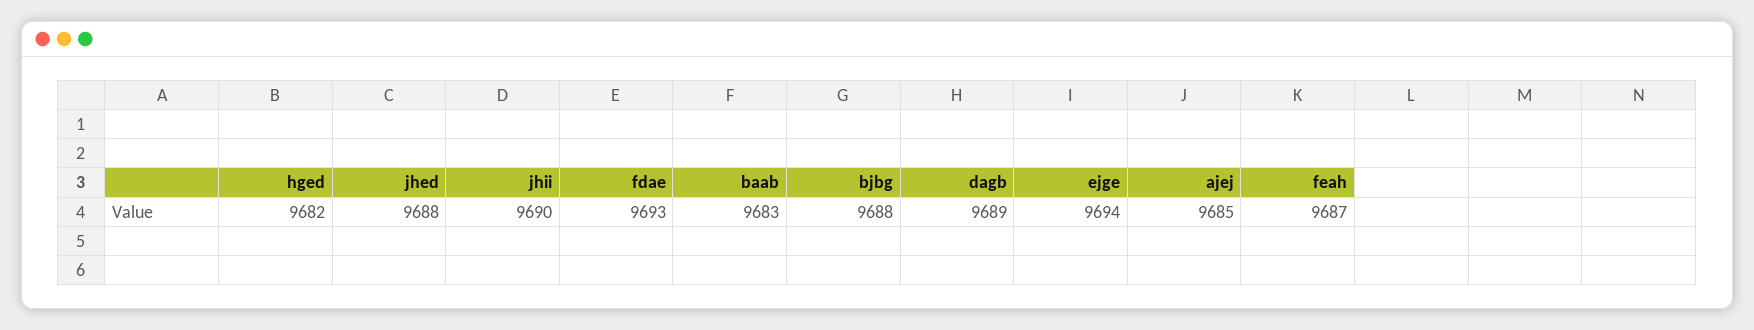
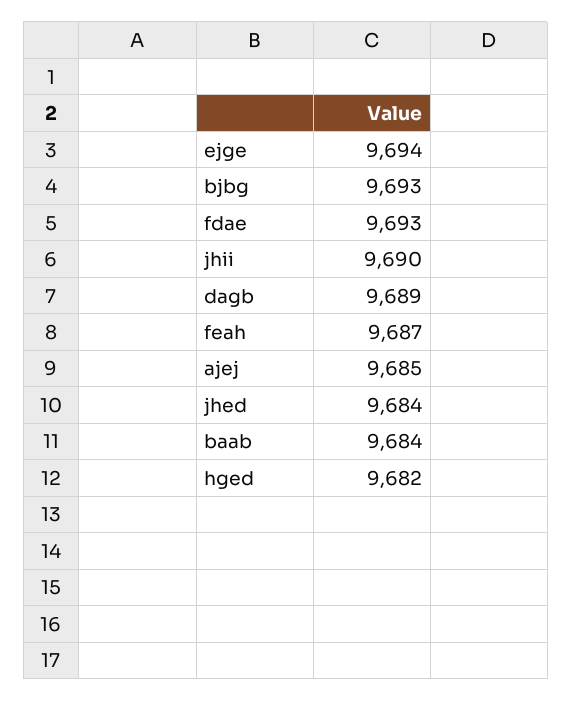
jhed: 9688 -> 9684
baab: 9683 -> 9684
bjbg: 9688 -> 9693

